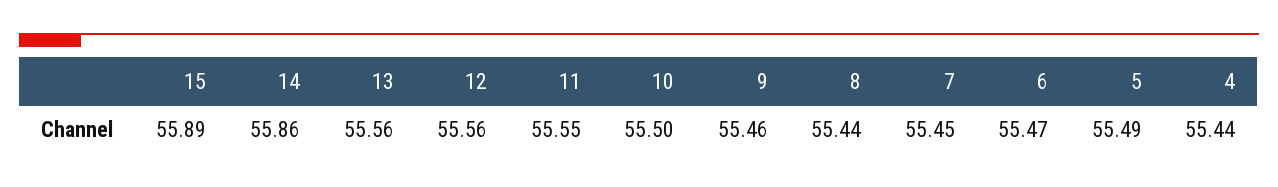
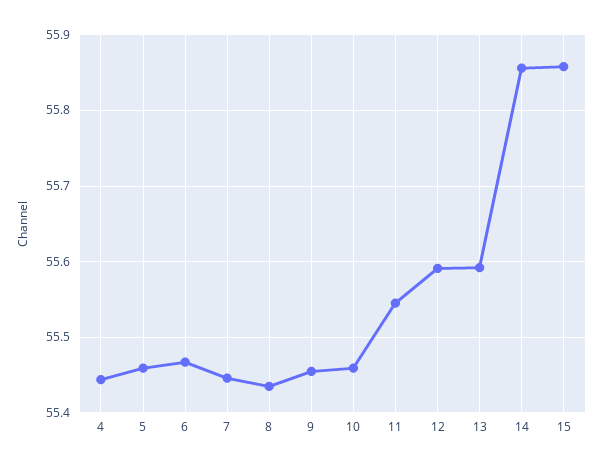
15: 55.89 -> 55.86
13: 55.56 -> 55.59
12: 55.56 -> 55.59
10: 55.5 -> 55.46
5: 55.49 -> 55.46

